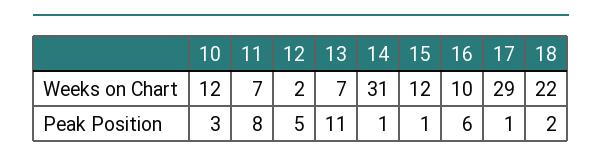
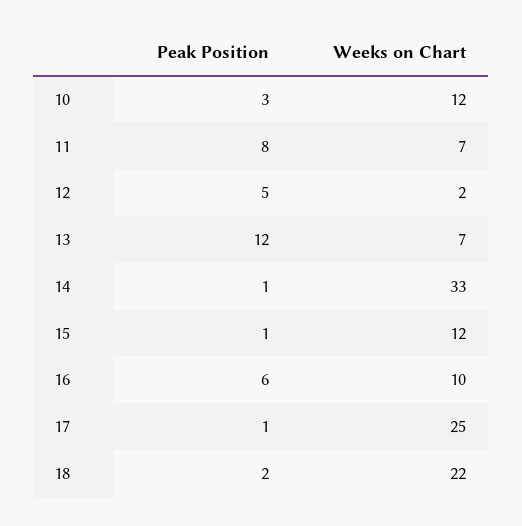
14, Weeks on Chart: 31 -> 33
17, Weeks on Chart: 29 -> 25
13, Peak Position: 11 -> 12

